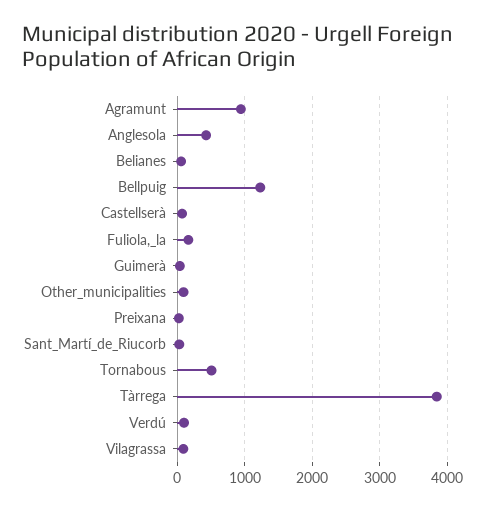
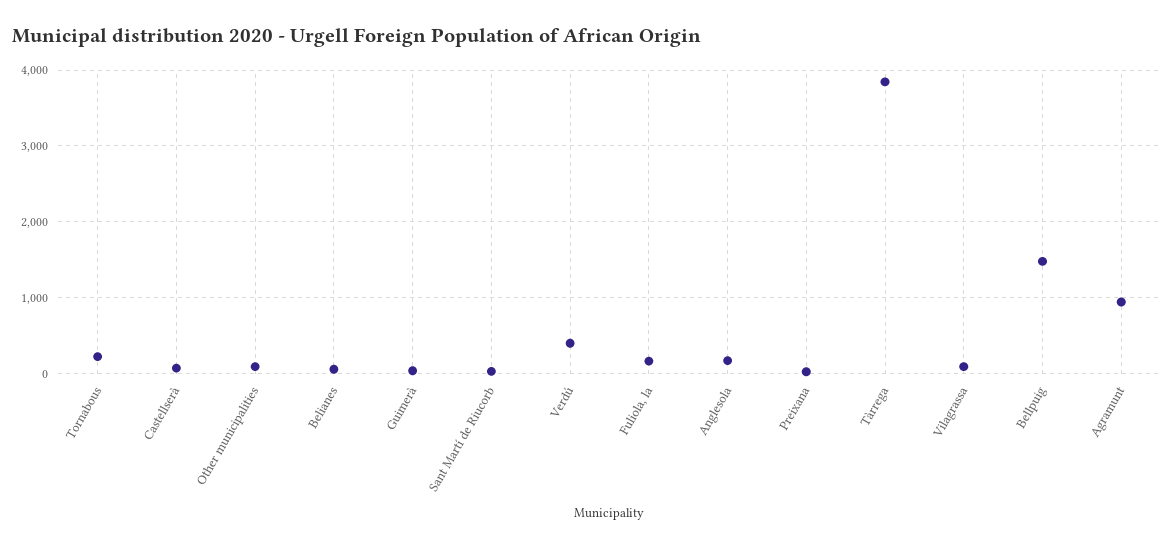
Anglesola: 400 -> 200
Bellpuig: 1200 -> 1500
Tornabous: 500 -> 200
Verdú: 100 -> 400

